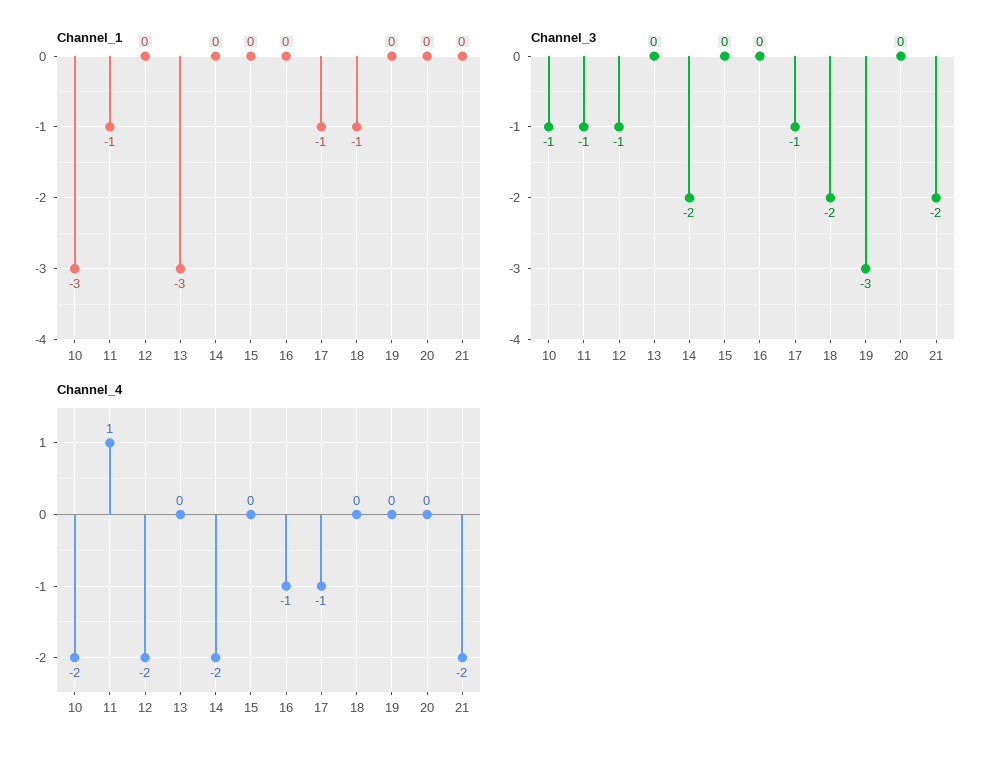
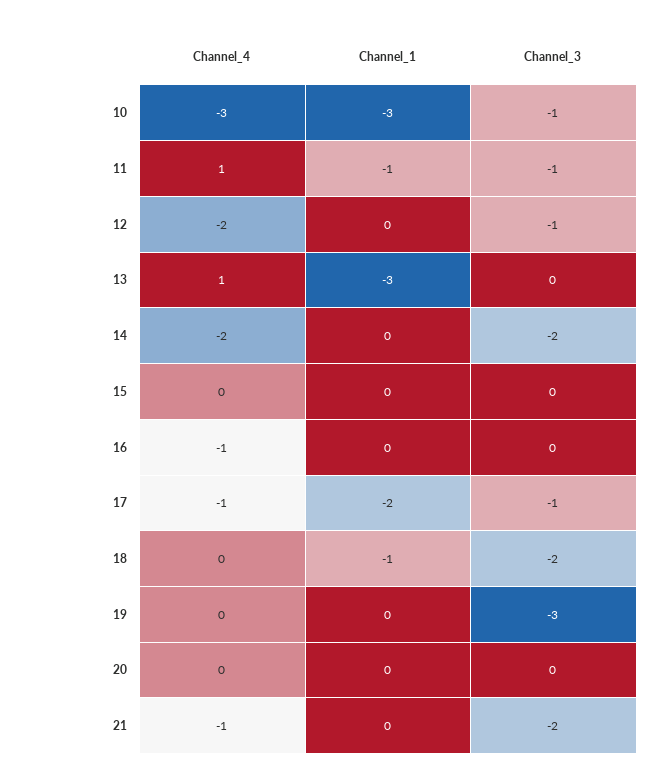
Channel_1, 17: -1 -> -2
Channel_4, 10: -2 -> -3
Channel_4, 13: 0 -> 1
Channel_4, 21: -2 -> -1

